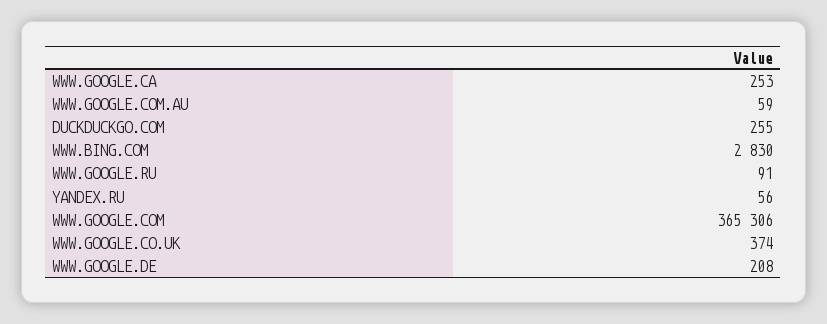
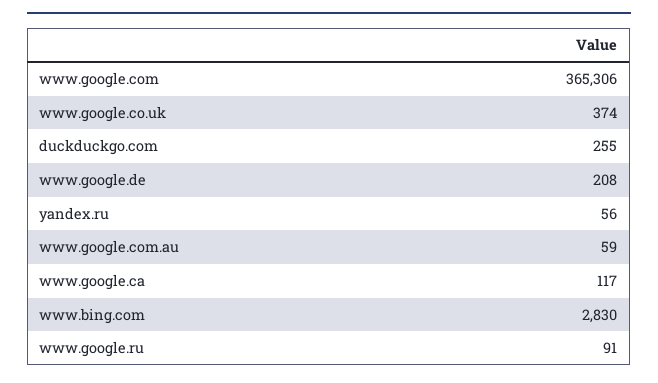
WWW.GOOGLE.CA: 253 -> 117

